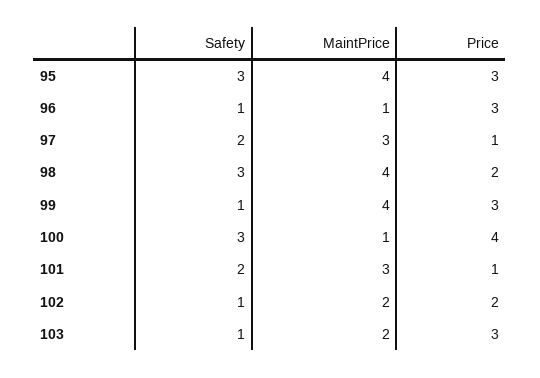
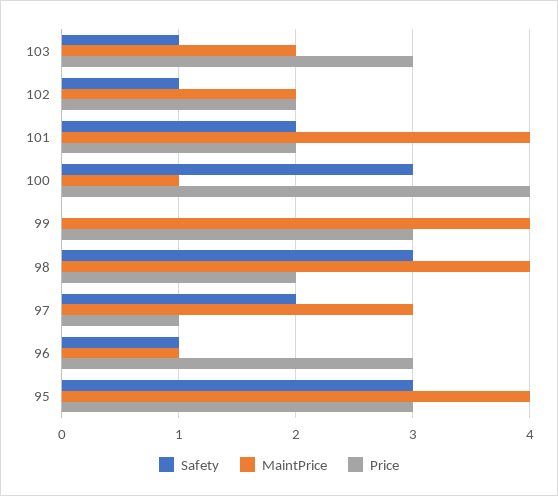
Safety, 99: 1 -> 0
MaintPrice, 101: 3 -> 4
Price, 101: 1 -> 2

